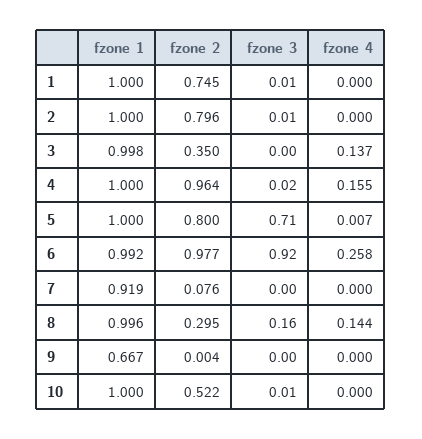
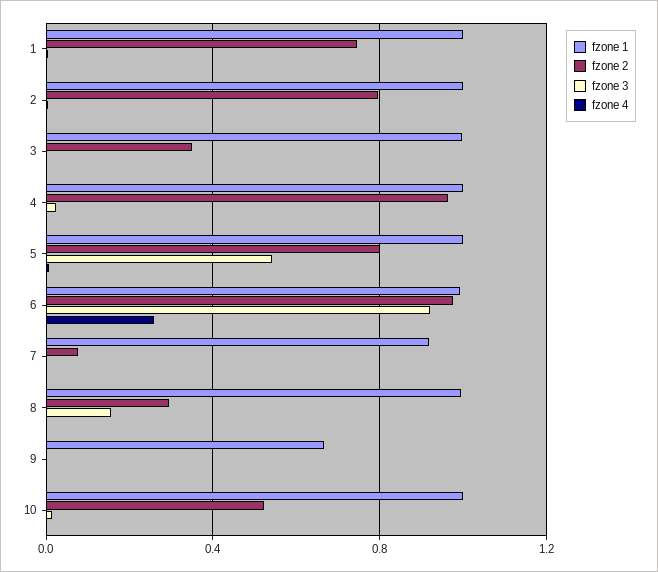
fzone 4, 3: 0.137 -> 0
fzone 4, 4: 0.155 -> 0
fzone 3, 5: 0.71 -> 0.55
fzone 4, 8: 0.144 -> 0

